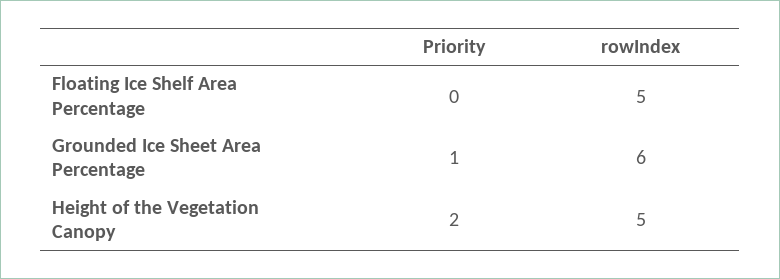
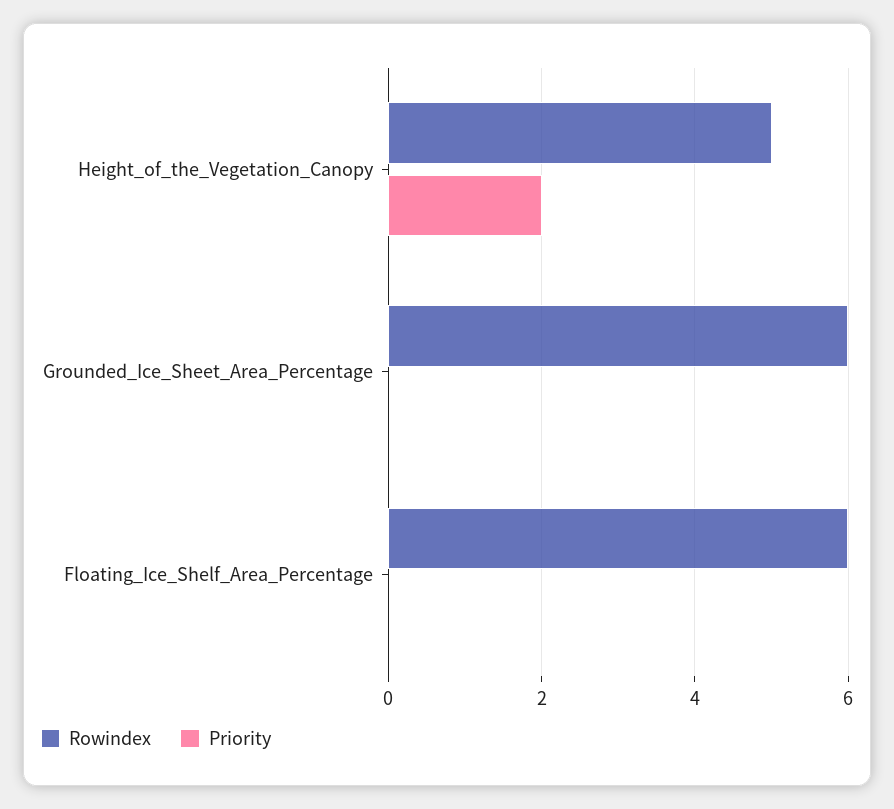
rowIndex, Floating Ice Shelf Area Percentage: 5 -> 6
Priority, Grounded Ice Sheet Area Percentage: 1 -> 0

